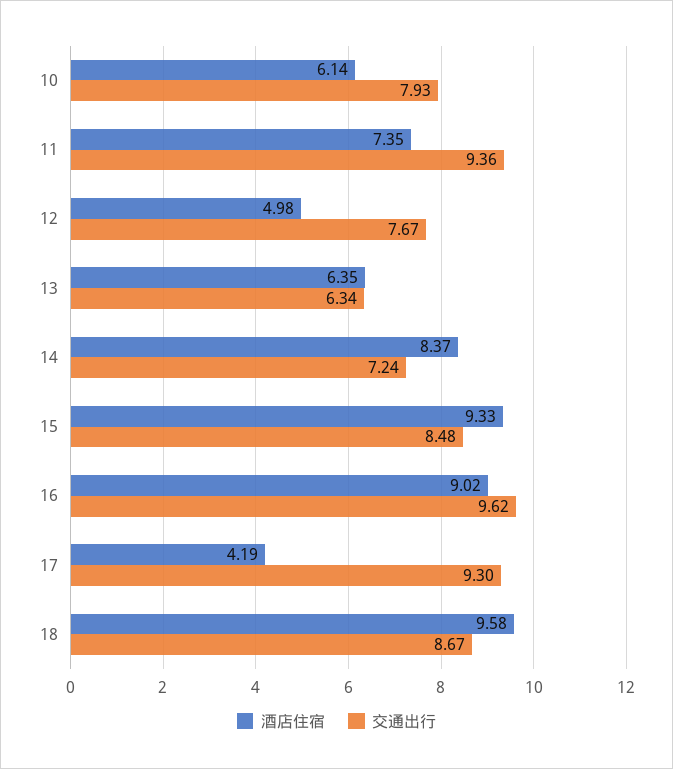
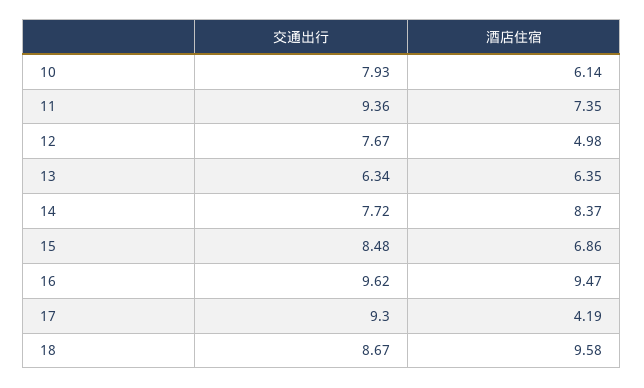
交通出行, 14: 7.24 -> 7.72
酒店住宿, 15: 9.33 -> 6.86
酒店住宿, 16: 9.02 -> 9.47

